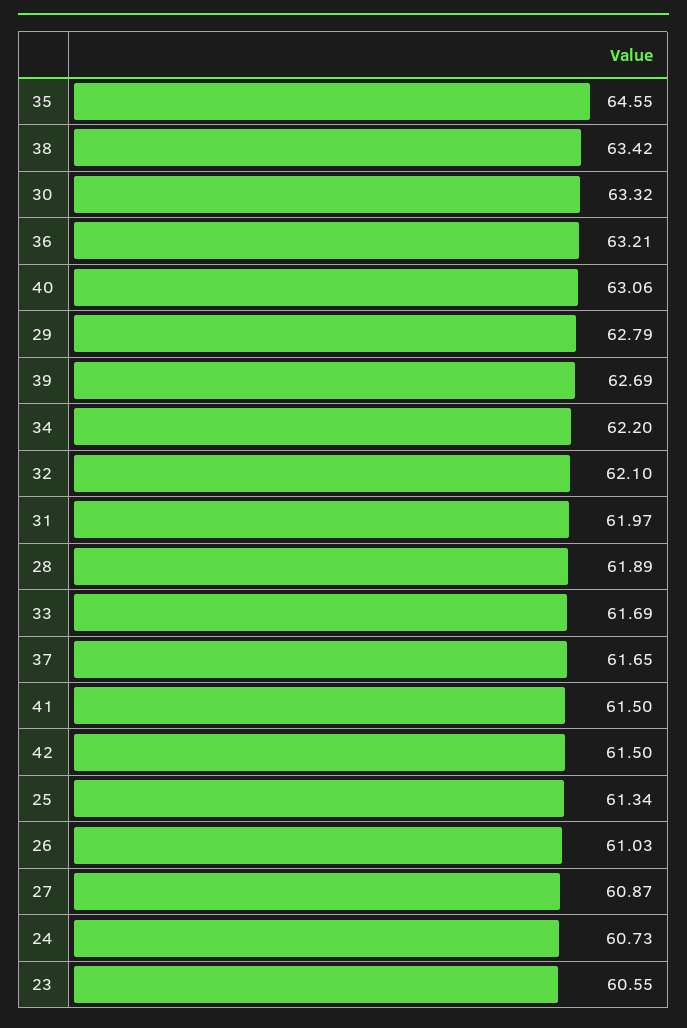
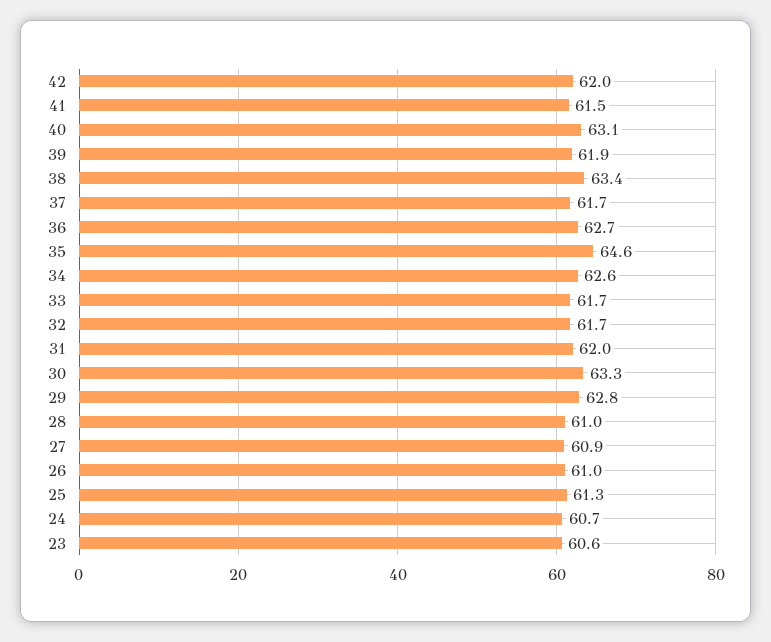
36: 63.21 -> 62.7
39: 62.69 -> 61.9
34: 62.2 -> 62.6
32: 62.1 -> 61.7
28: 61.89 -> 61
42: 61.5 -> 62

